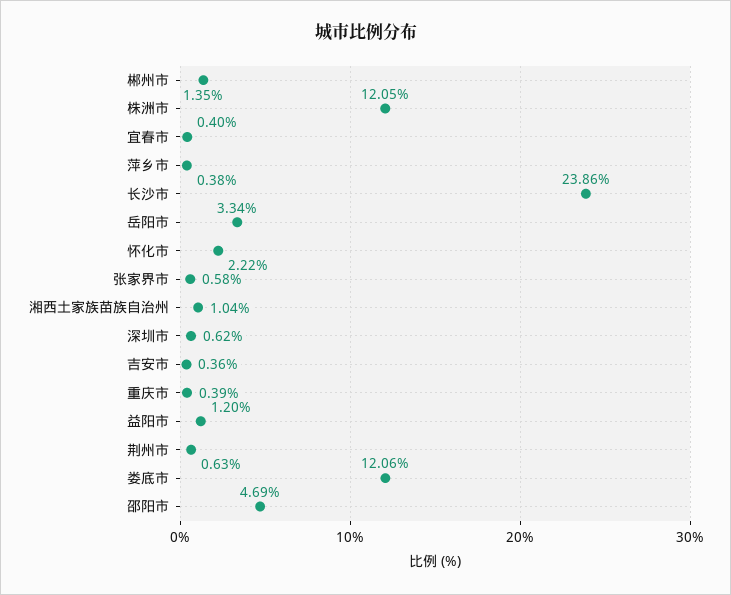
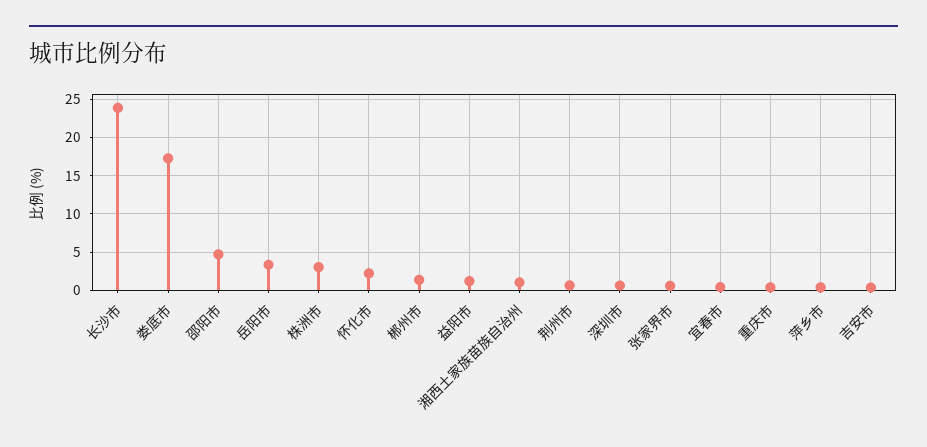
株洲市: 12.05 -> 3
娄底市: 12.06 -> 17

